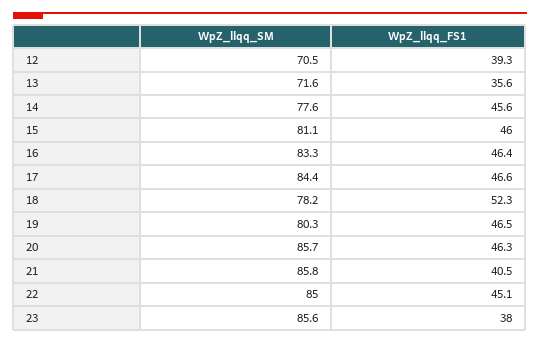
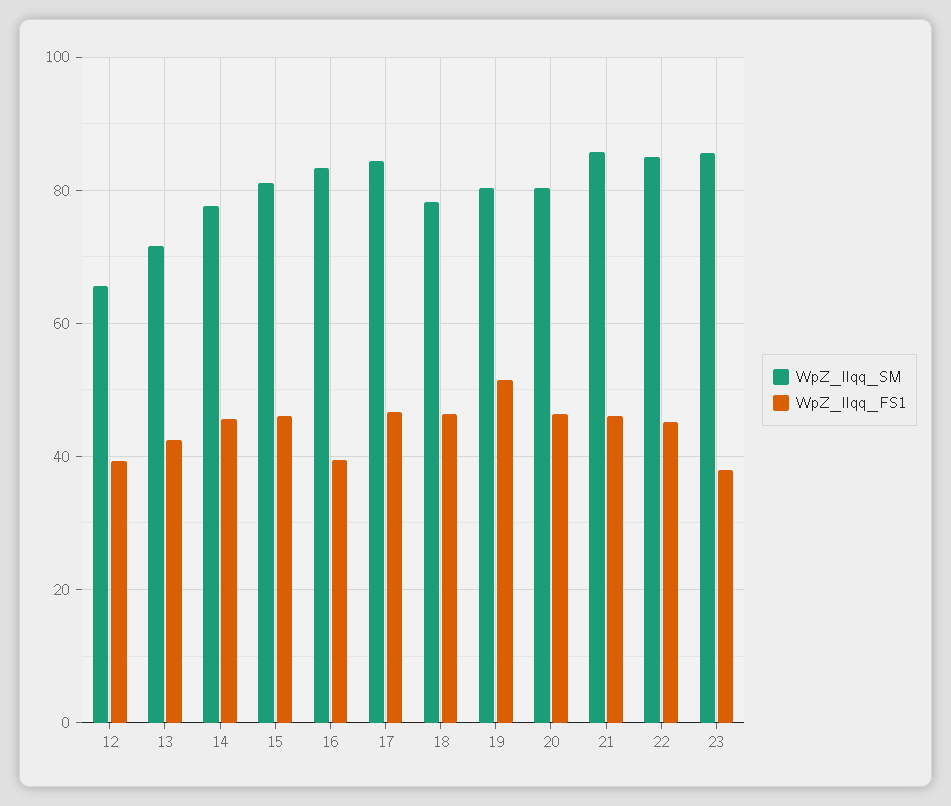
WpZ_llqq_SM, 12: 70.5 -> 66
WpZ_llqq_FS1, 13: 35.6 -> 42
WpZ_llqq_FS1, 16: 46.4 -> 40
WpZ_llqq_FS1, 18: 52.3 -> 46
WpZ_llqq_FS1, 19: 46.5 -> 52
WpZ_llqq_SM, 20: 85.7 -> 80
WpZ_llqq_FS1, 21: 40.5 -> 46

